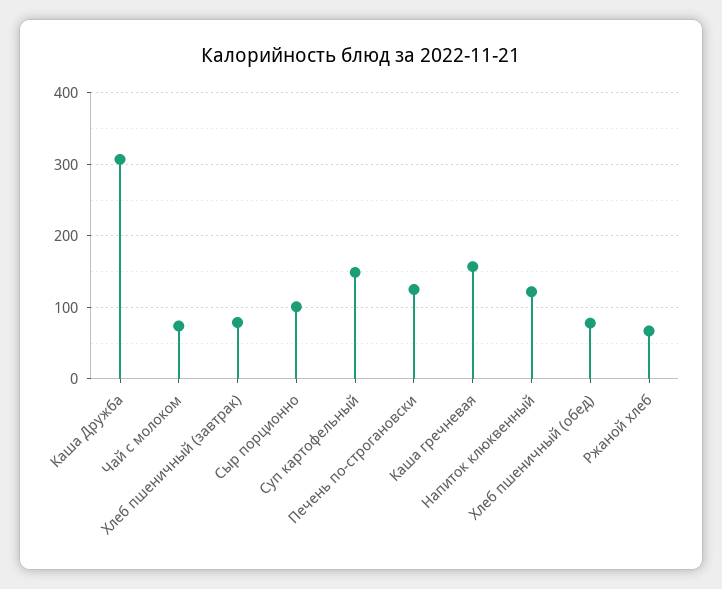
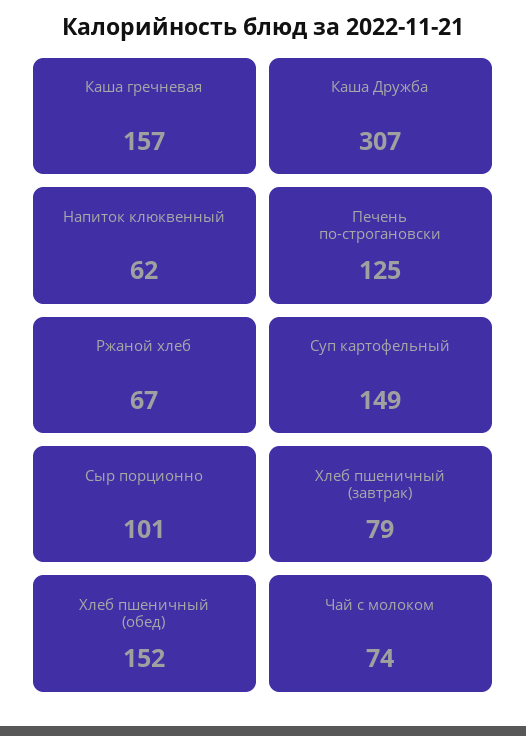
Напиток клюквенный: 120 -> 62
Хлеб пшеничный (обед): 80 -> 152

